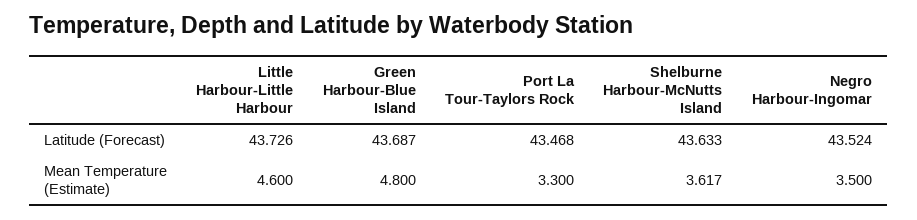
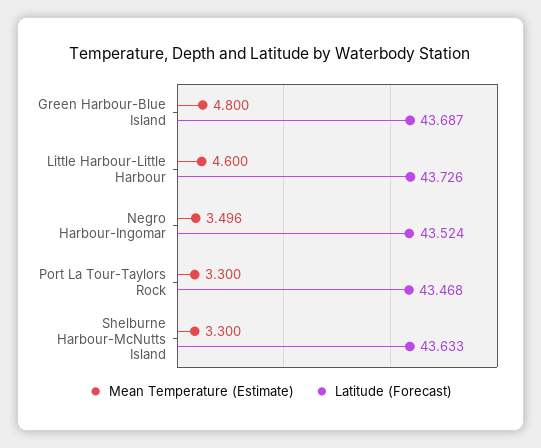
Mean Temperature (Estimate), Shelburne Harbour-McNutts Island: 3.617 -> 3.3
Mean Temperature (Estimate), Negro Harbour-Ingomar: 3.5 -> 3.496

